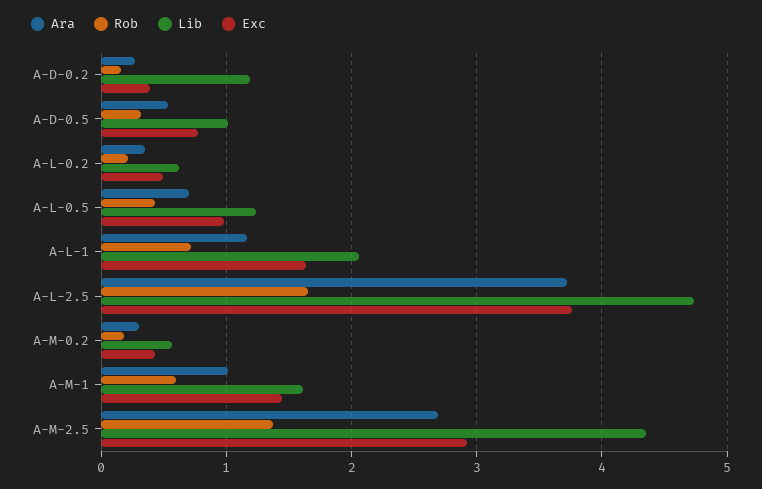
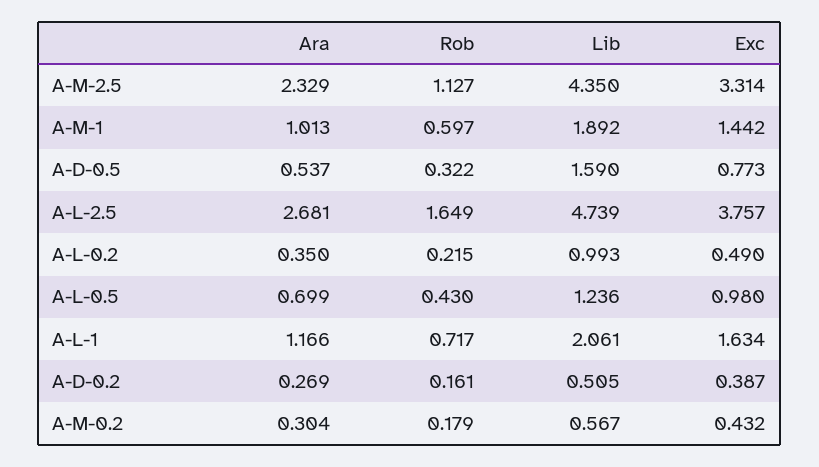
Lib, A-D-0.2: 1.2 -> 0.505
Lib, A-D-0.5: 1 -> 1.59
Lib, A-L-0.2: 0.6 -> 0.993
Ara, A-L-2.5: 3.7 -> 2.681
Lib, A-M-1: 1.6 -> 1.892
Ara, A-M-2.5: 2.7 -> 2.329
Rob, A-M-2.5: 1.4 -> 1.127
Exc, A-M-2.5: 2.9 -> 3.314

